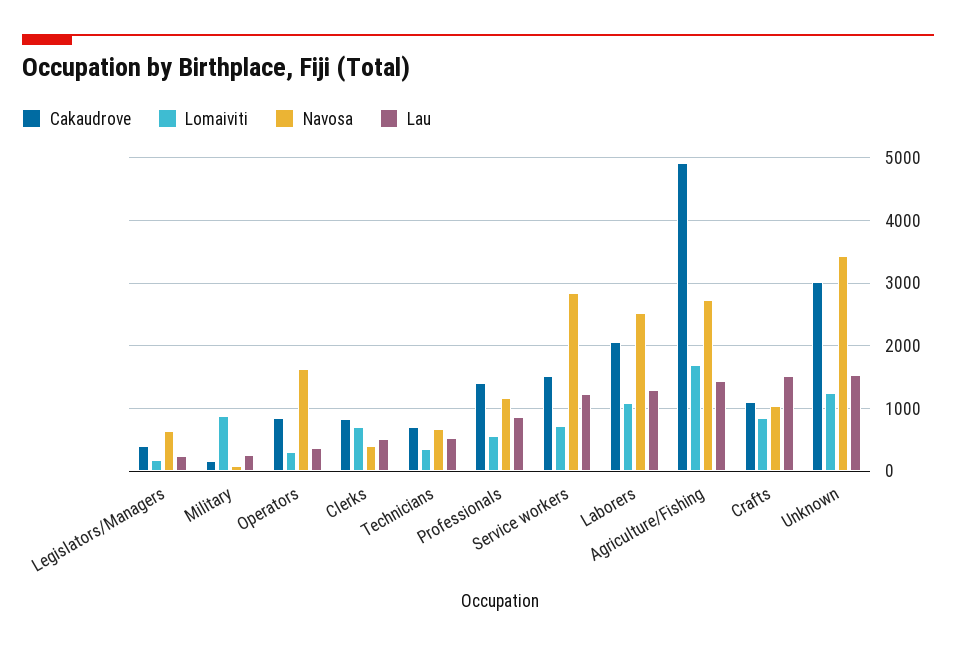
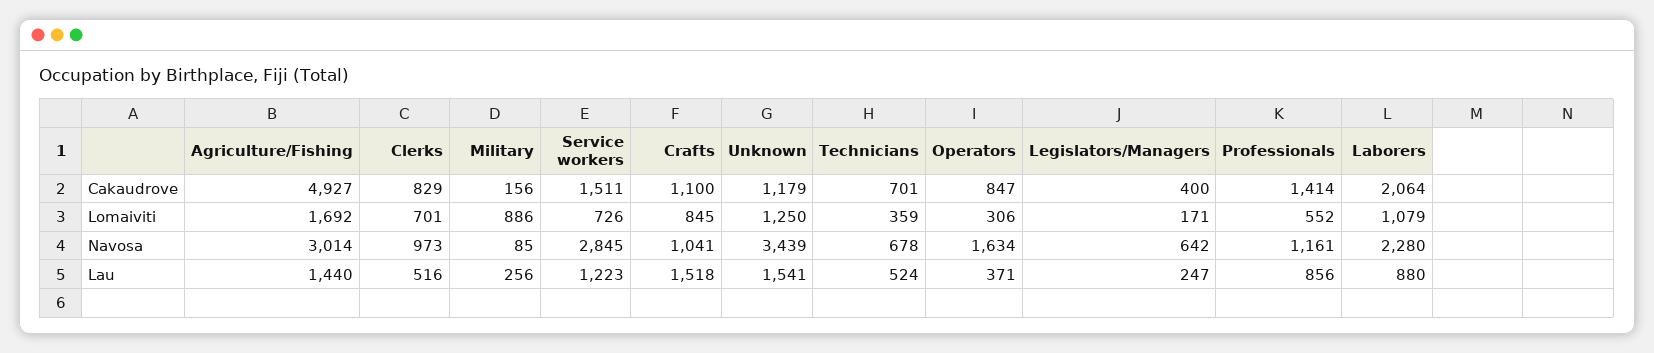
Navosa, Clerks: 400 -> 973
Navosa, Laborers: 2500 -> 2280
Lau, Laborers: 1300 -> 880
Navosa, Agriculture/Fishing: 2700 -> 3014
Cakaudrove, Unknown: 3000 -> 1179

